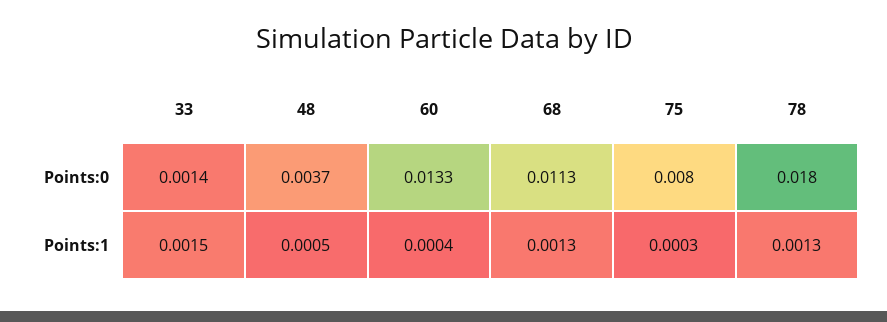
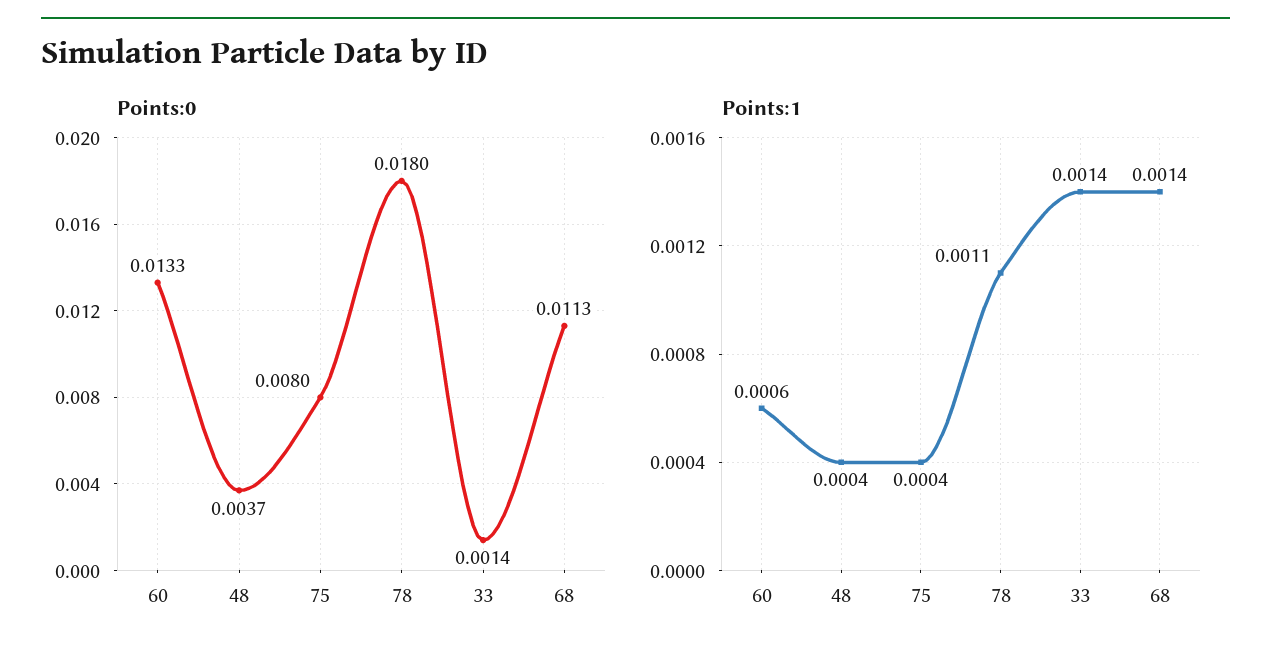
Points:1, 33: 0.0015 -> 0.0014
Points:1, 48: 0.0005 -> 0.0004
Points:1, 60: 0.0004 -> 0.0006
Points:1, 68: 0.0013 -> 0.0014
Points:1, 75: 0.0003 -> 0.0004
Points:1, 78: 0.0013 -> 0.0011

